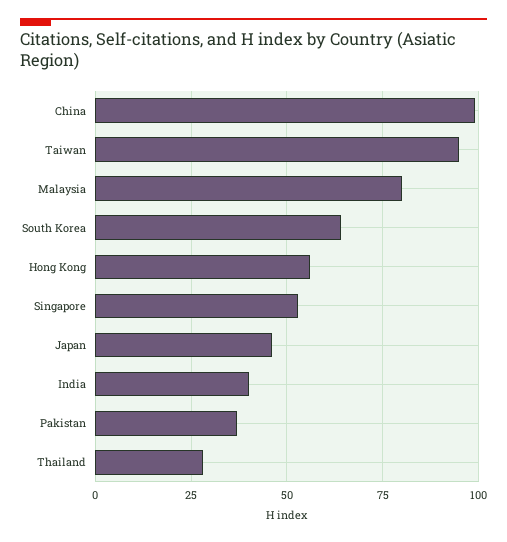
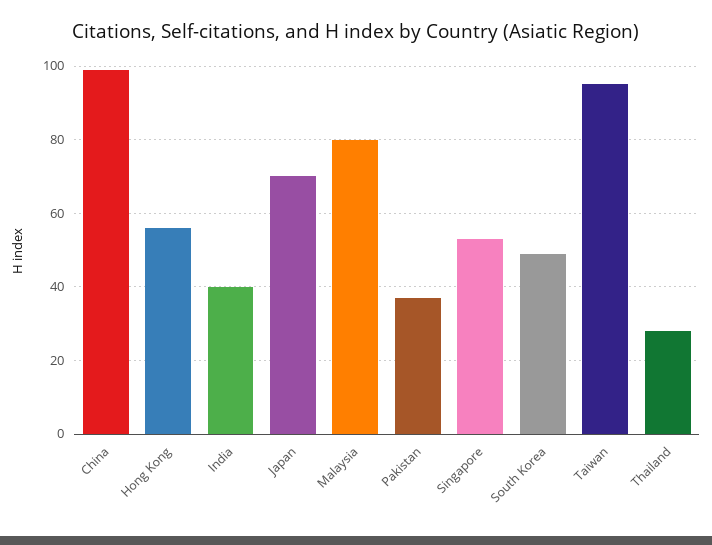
South Korea: 65 -> 50
Japan: 45 -> 70

